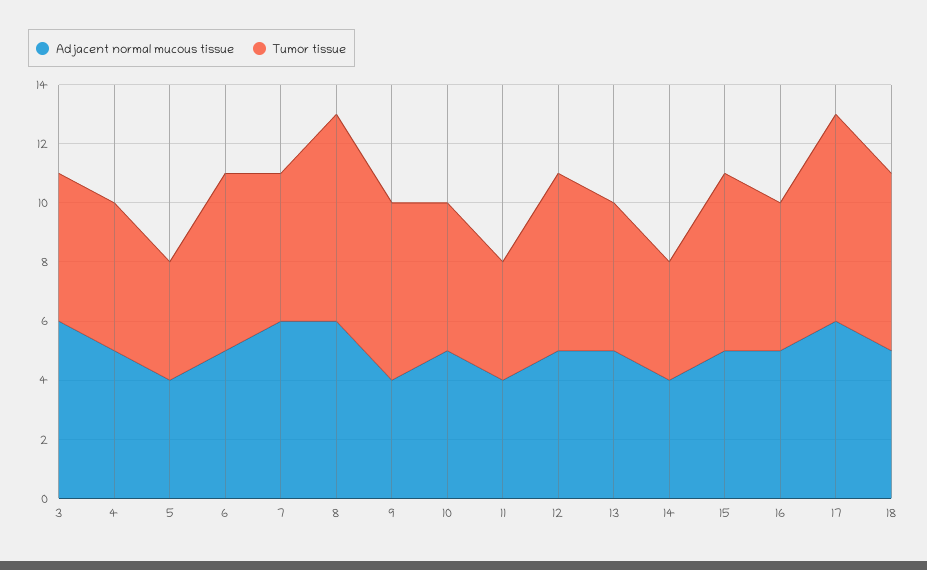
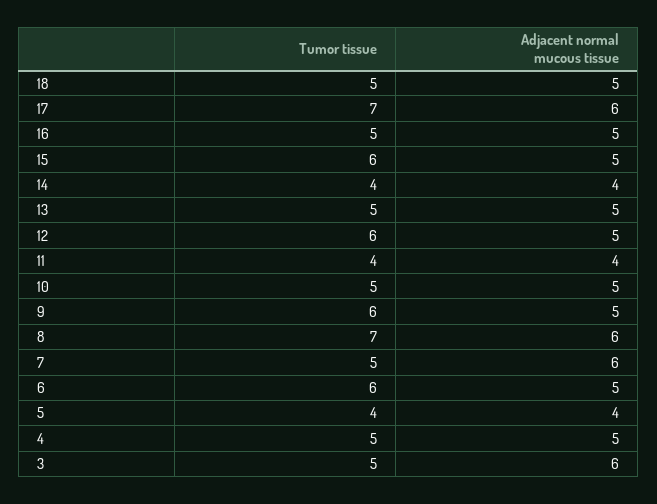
Adjacent normal mucous tissue, 9: 4 -> 5
Tumor tissue, 18: 6 -> 5

